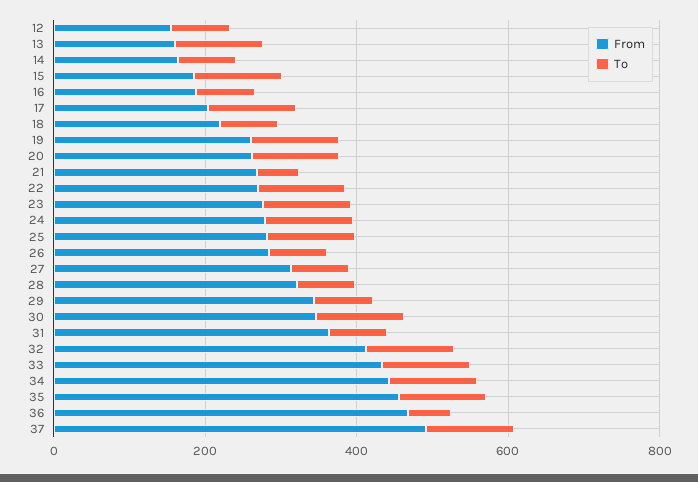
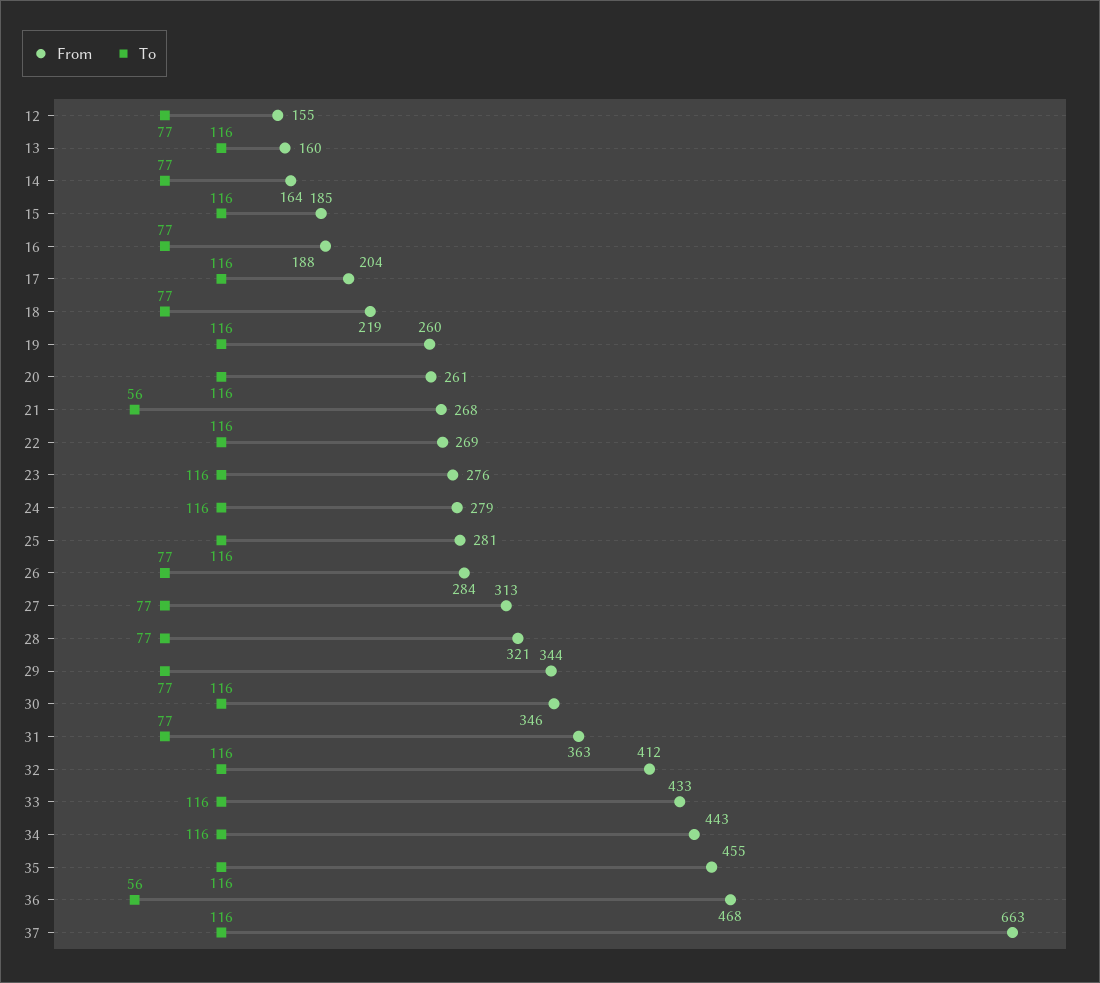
From, 37: 500 -> 663

